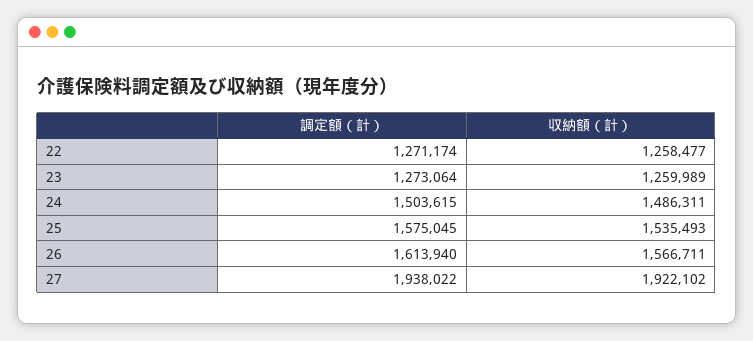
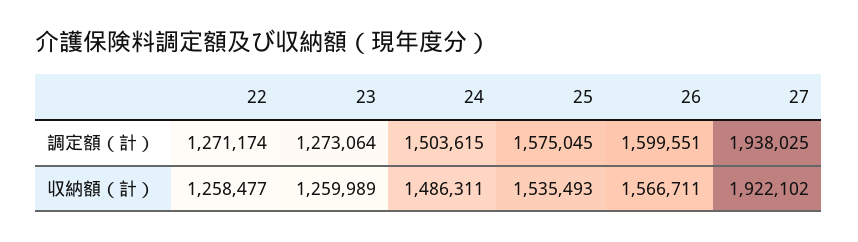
調定額（計）, 26: 1613940 -> 1599551
調定額（計）, 27: 1938022 -> 1938025

